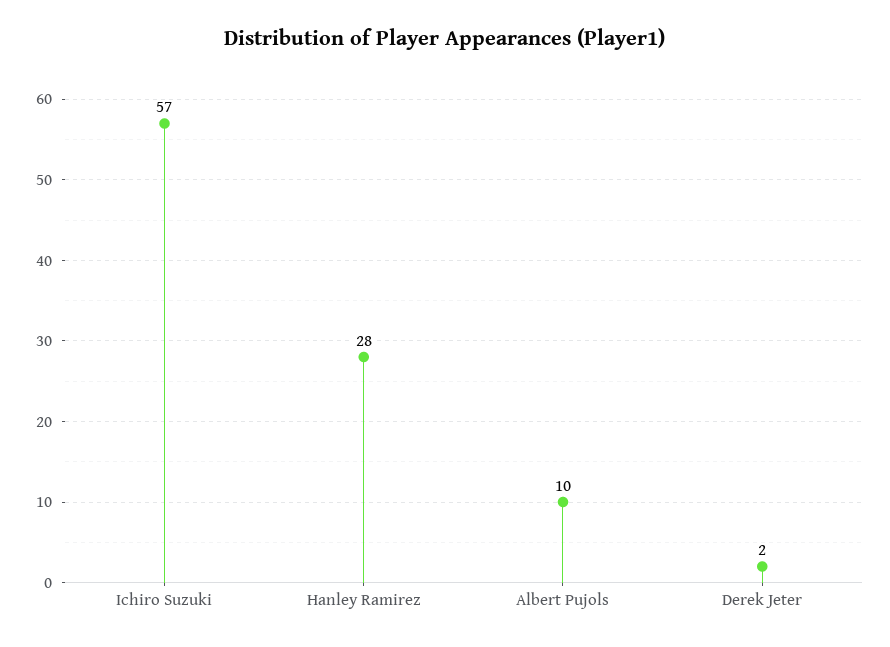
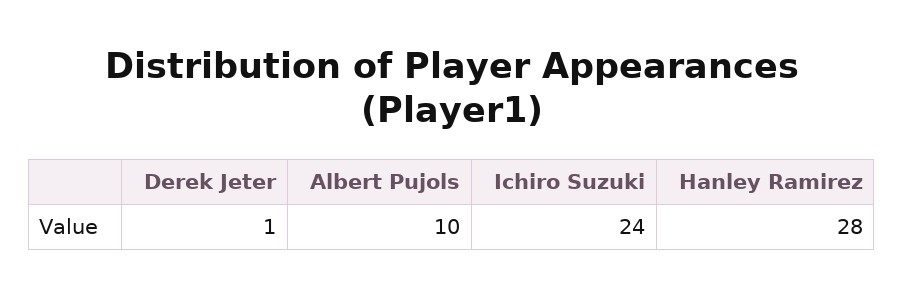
Ichiro Suzuki: 57 -> 24
Derek Jeter: 2 -> 1

